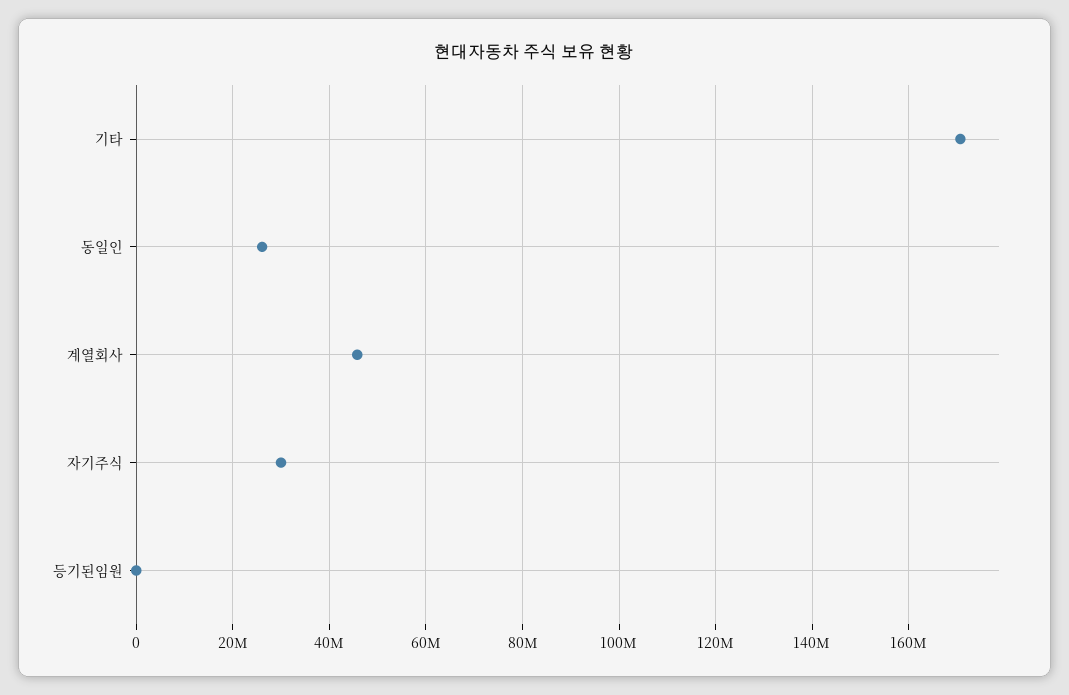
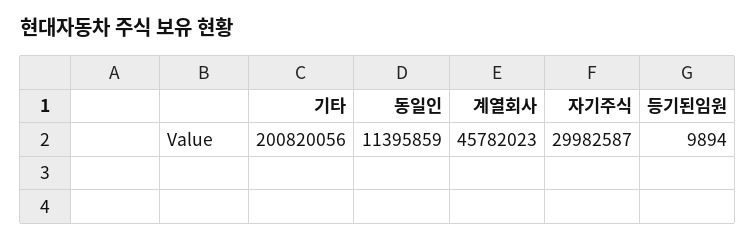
기타: 170000000 -> 200820056
동일인: 26000000 -> 11395859

